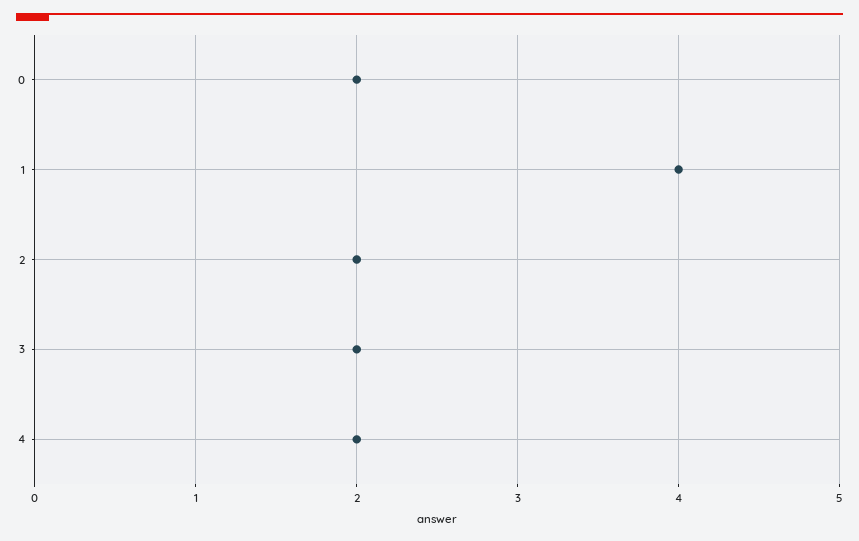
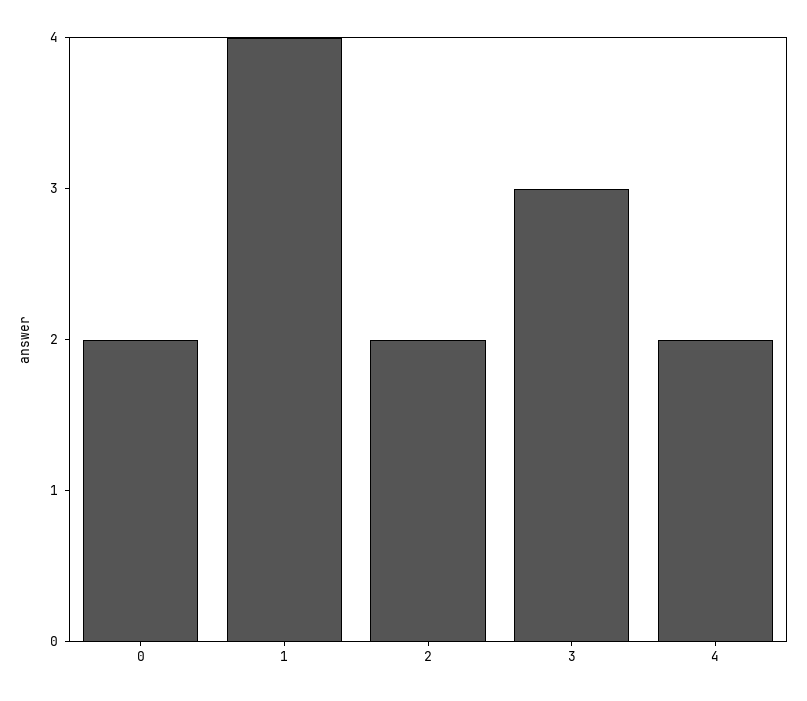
3: 2 -> 3

